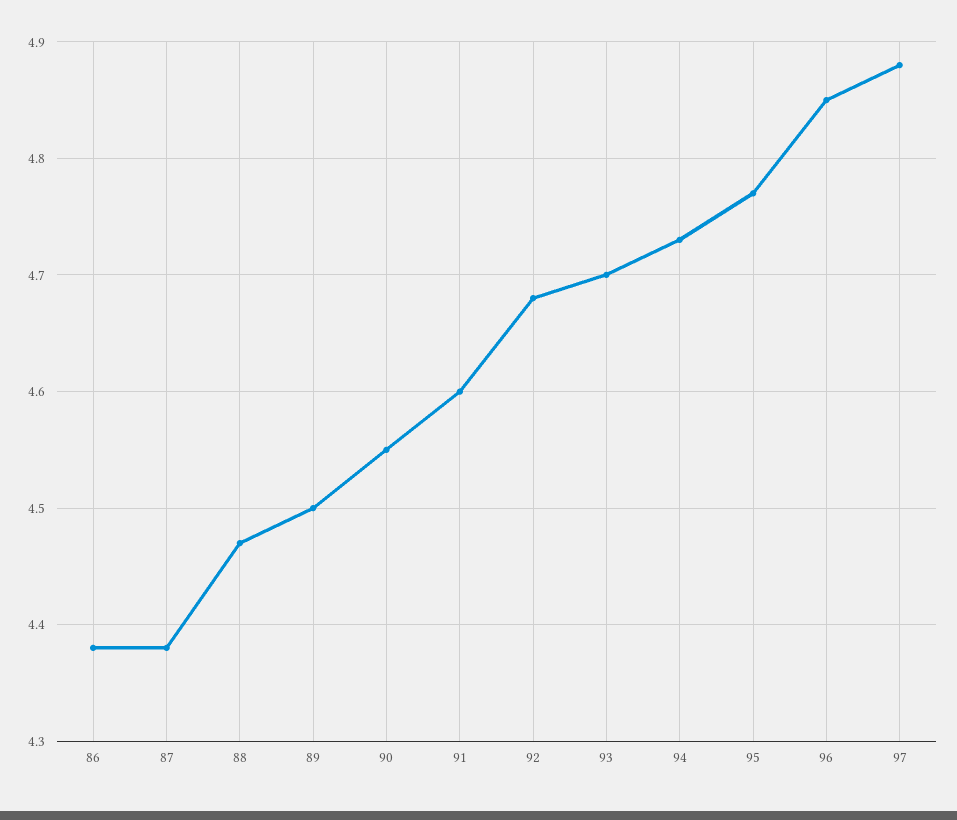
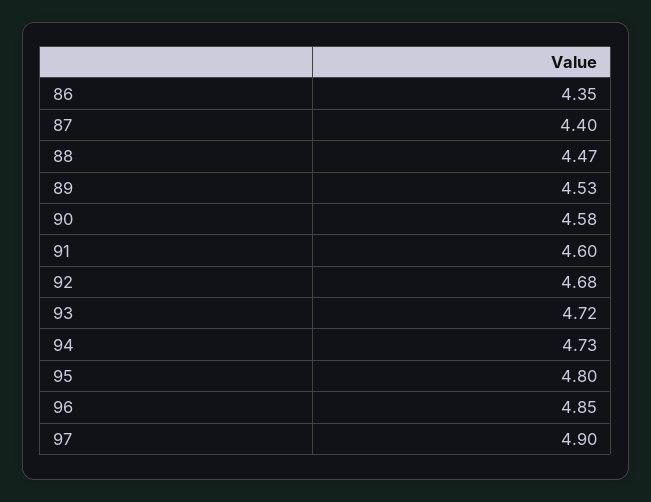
86: 4.38 -> 4.35
87: 4.38 -> 4.4
89: 4.5 -> 4.53
90: 4.55 -> 4.58
93: 4.7 -> 4.72
95: 4.77 -> 4.8
97: 4.88 -> 4.9

